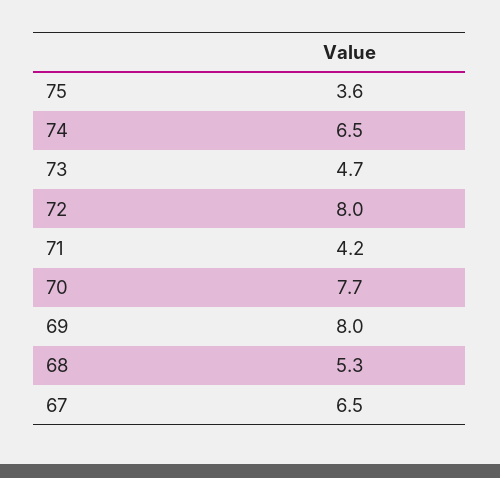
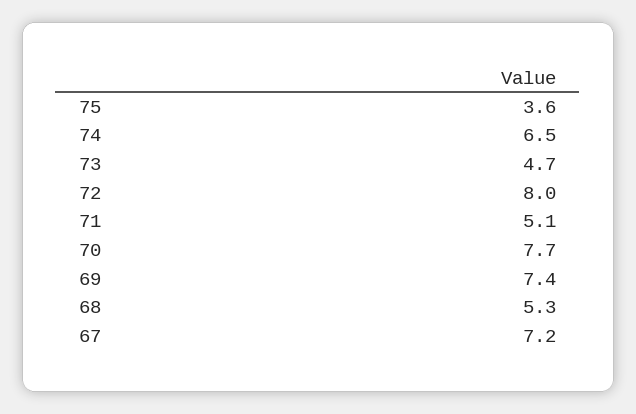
71: 4.2 -> 5.1
69: 8 -> 7.4
67: 6.5 -> 7.2

